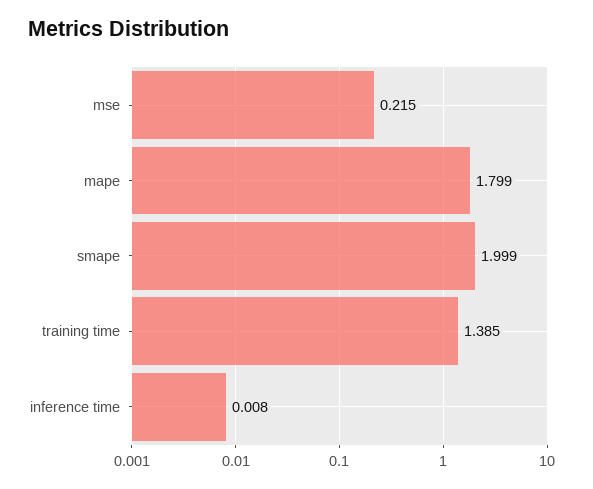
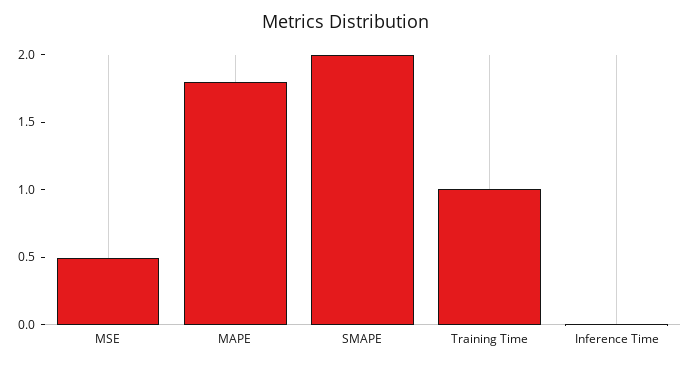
mse: 0.215 -> 0.5
training time: 1.385 -> 1

